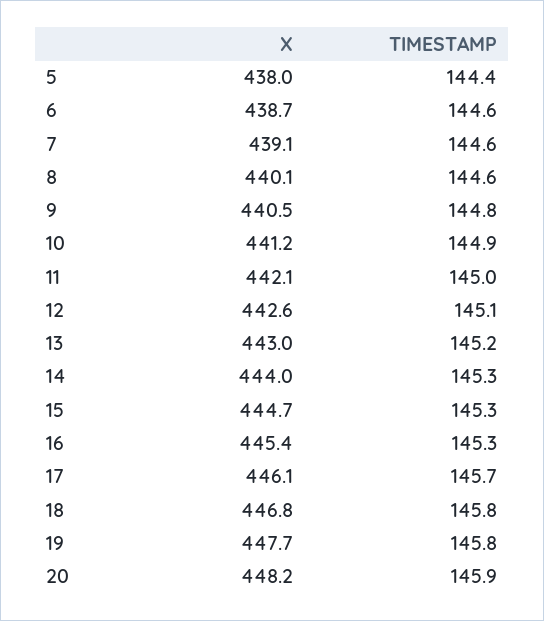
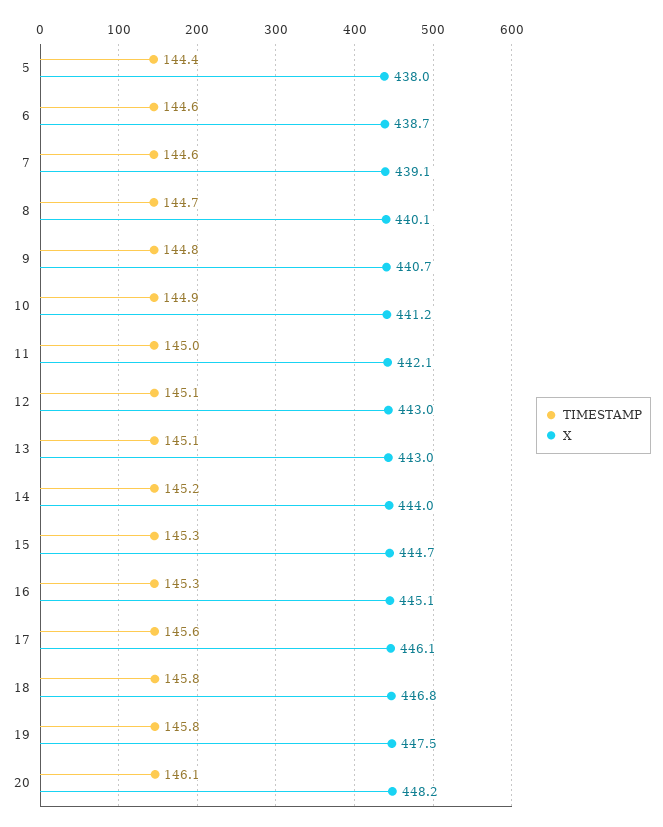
TIMESTAMP, 8: 144.6 -> 144.7
X, 9: 440.5 -> 440.7
X, 12: 442.6 -> 443
TIMESTAMP, 13: 145.2 -> 145.1
TIMESTAMP, 14: 145.3 -> 145.2
X, 16: 445.4 -> 445.1
TIMESTAMP, 17: 145.7 -> 145.6
X, 19: 447.7 -> 447.5
TIMESTAMP, 20: 145.9 -> 146.1

